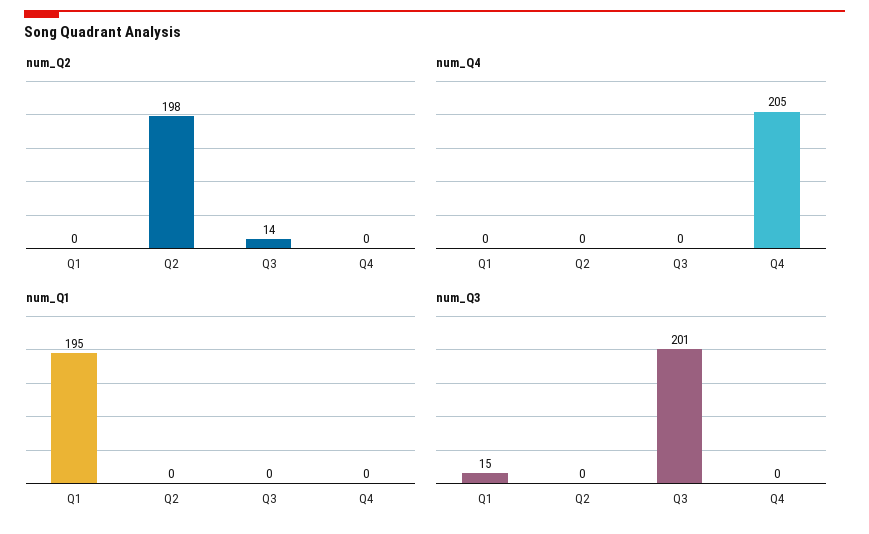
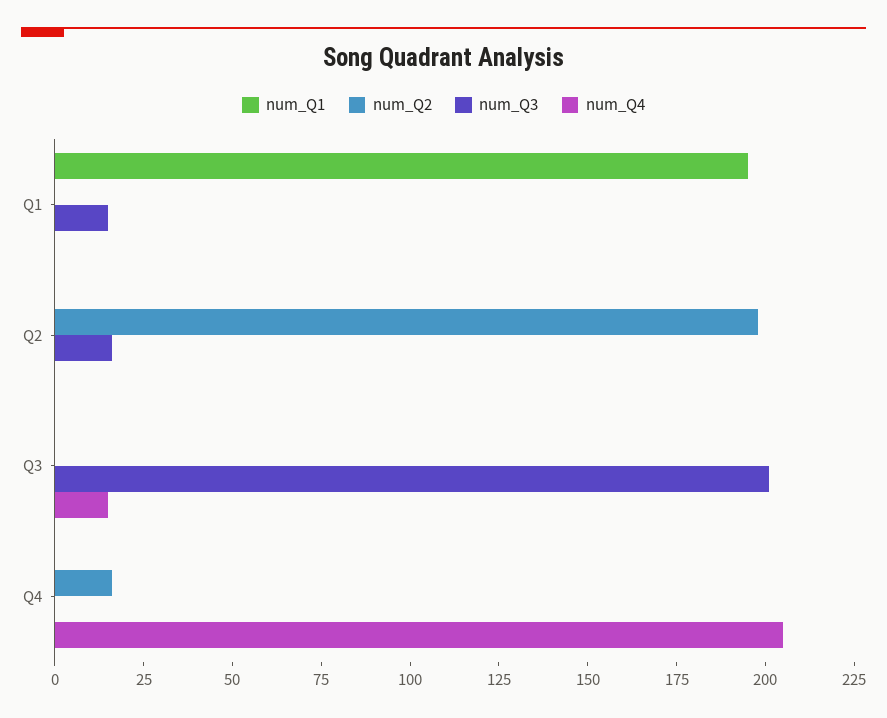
num_Q2, Q3: 14 -> 0
num_Q2, Q4: 0 -> 15
num_Q4, Q3: 0 -> 15
num_Q3, Q2: 0 -> 15

